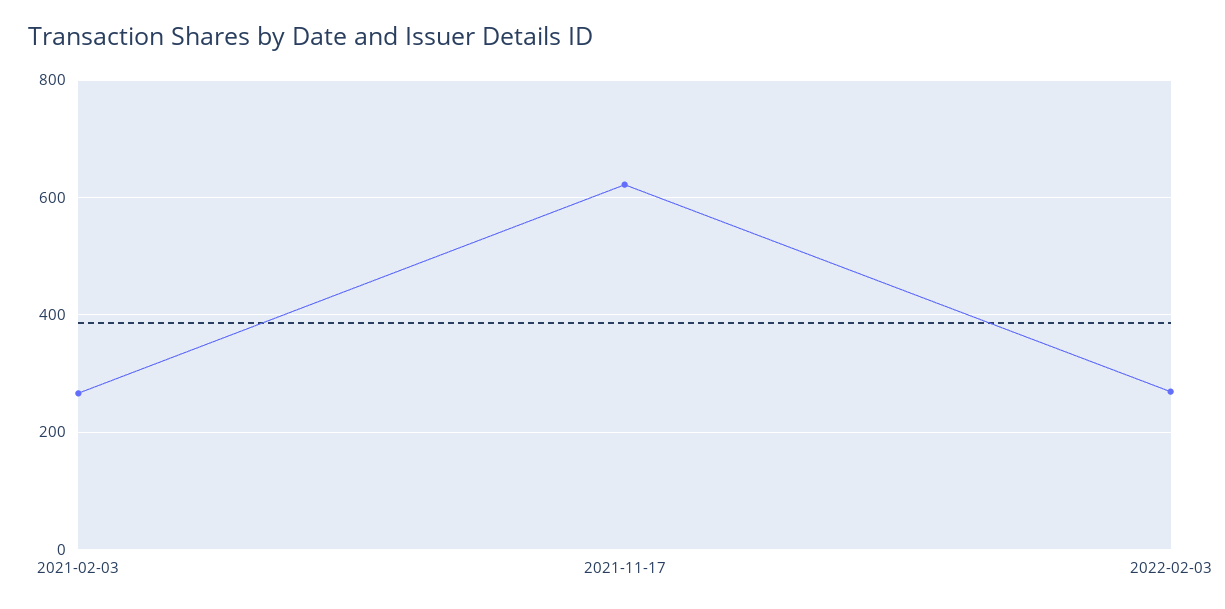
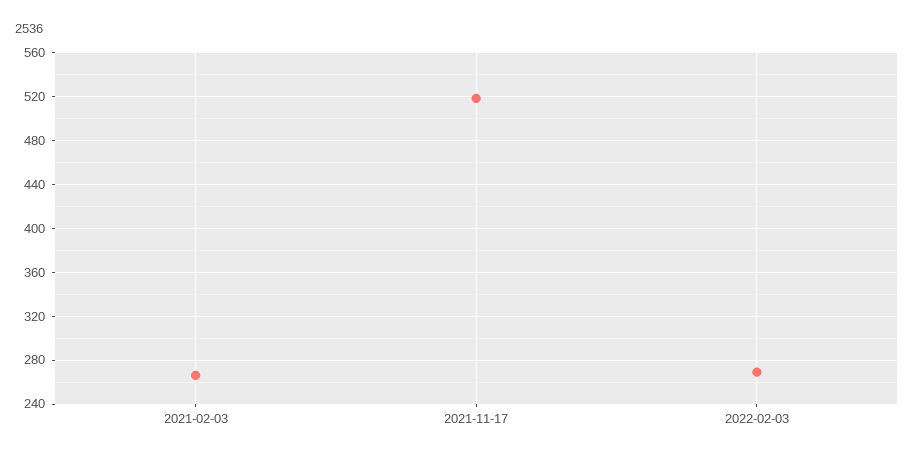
2021-11-17: 620 -> 520

